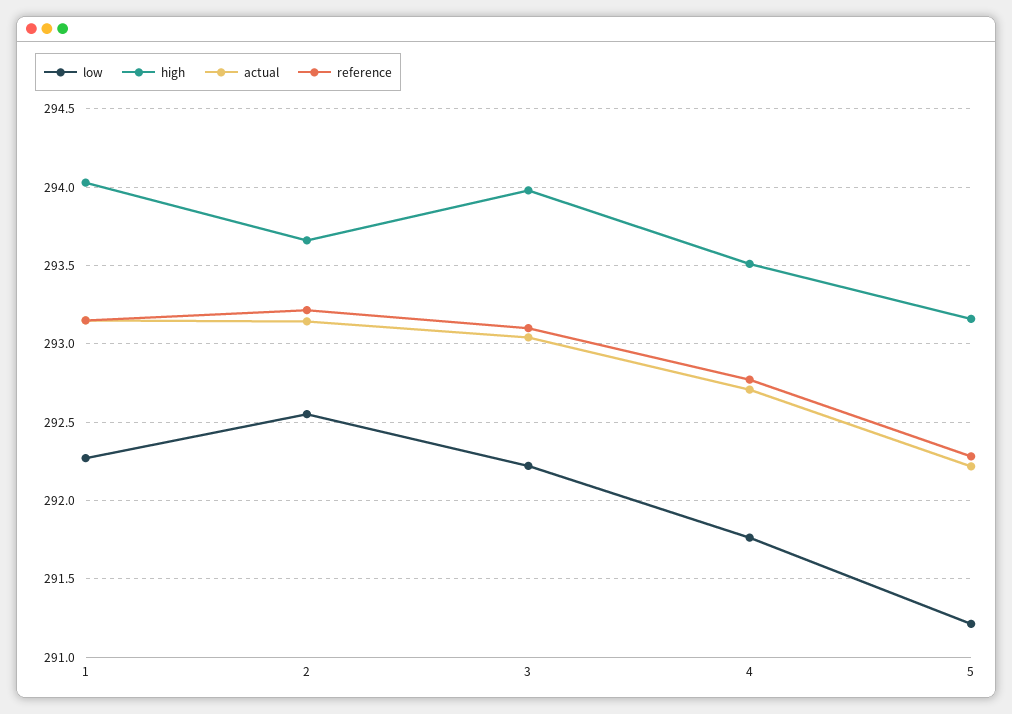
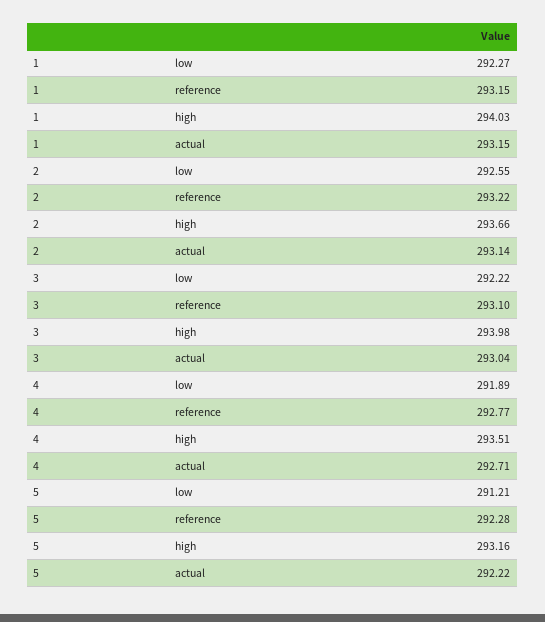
low, 4: 291.75 -> 291.89

